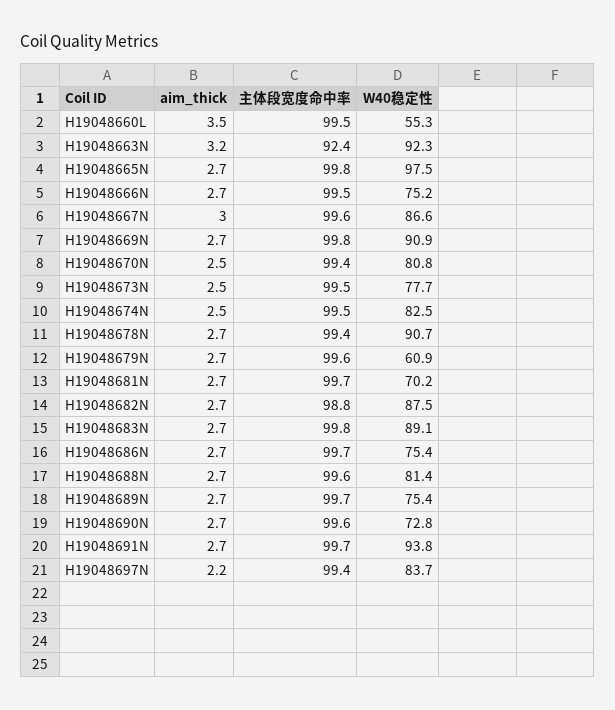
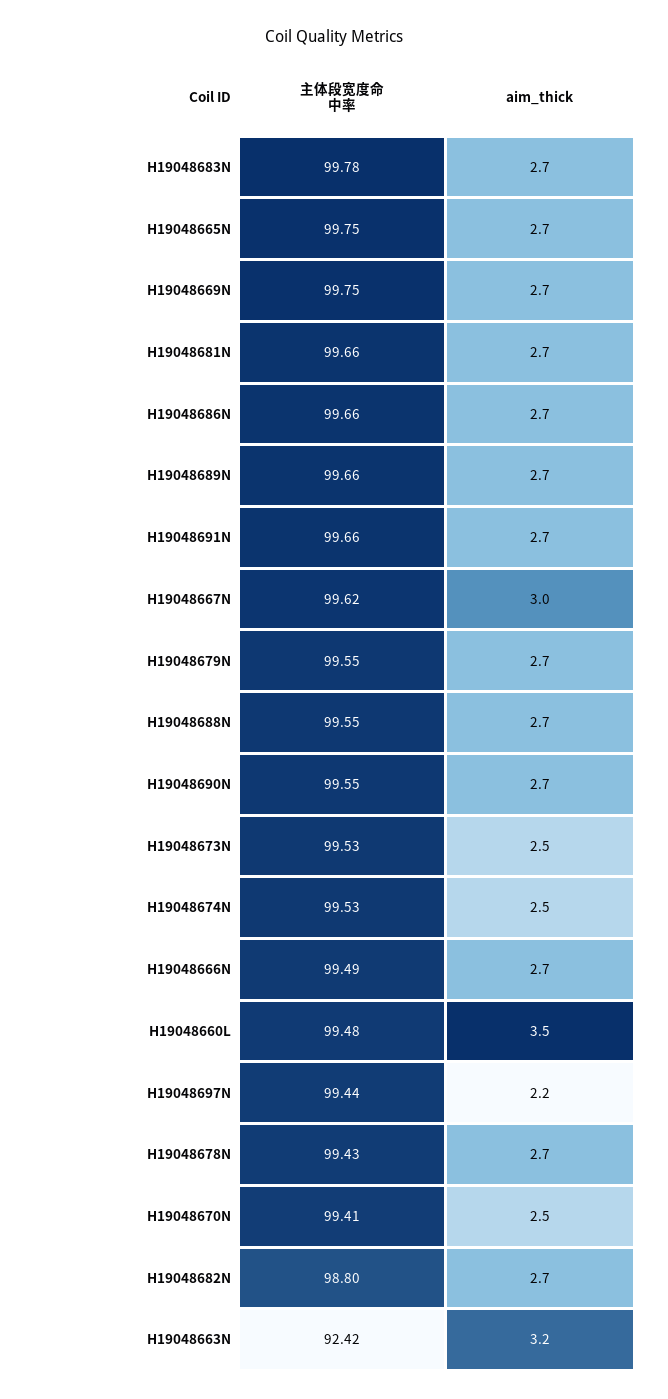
W40稳定性, H19048660L: 55.3 -> none
W40稳定性, H19048663N: 92.3 -> none
W40稳定性, H19048665N: 97.5 -> none
W40稳定性, H19048666N: 75.2 -> none
W40稳定性, H19048667N: 86.6 -> none
W40稳定性, H19048669N: 90.9 -> none
W40稳定性, H19048670N: 80.8 -> none
W40稳定性, H19048673N: 77.7 -> none
W40稳定性, H19048674N: 82.5 -> none
W40稳定性, H19048678N: 90.7 -> none
W40稳定性, H19048679N: 60.9 -> none
W40稳定性, H19048681N: 70.2 -> none
W40稳定性, H19048682N: 87.5 -> none
W40稳定性, H19048683N: 89.1 -> none
W40稳定性, H19048686N: 75.4 -> none
W40稳定性, H19048688N: 81.4 -> none
W40稳定性, H19048689N: 75.4 -> none
W40稳定性, H19048690N: 72.8 -> none
W40稳定性, H19048691N: 93.8 -> none
W40稳定性, H19048697N: 83.7 -> none

